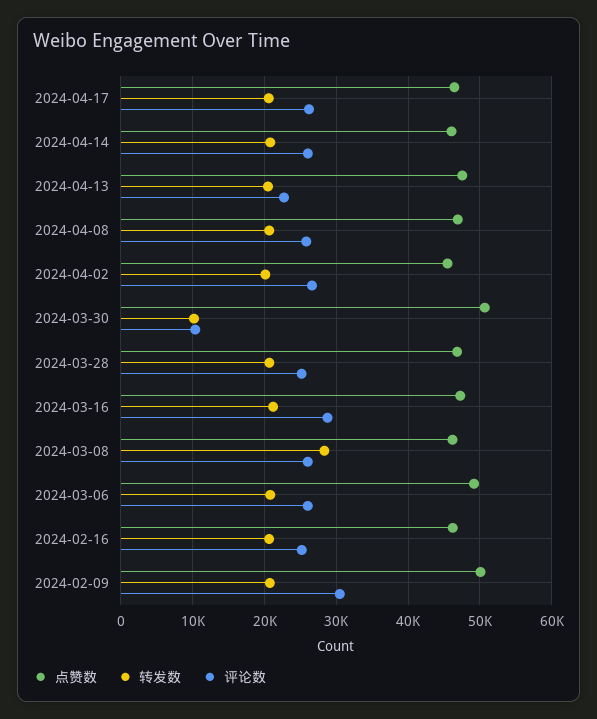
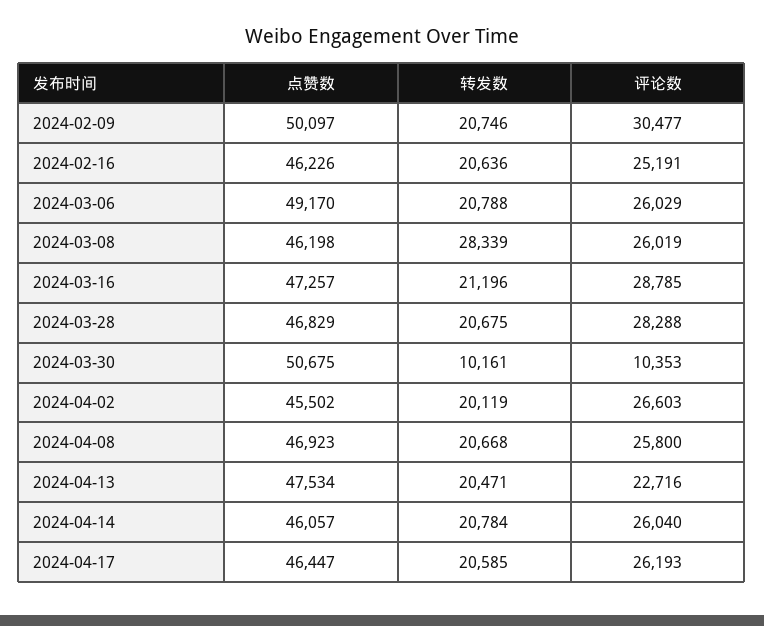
评论数, 2024-03-28: 25000 -> 28288

